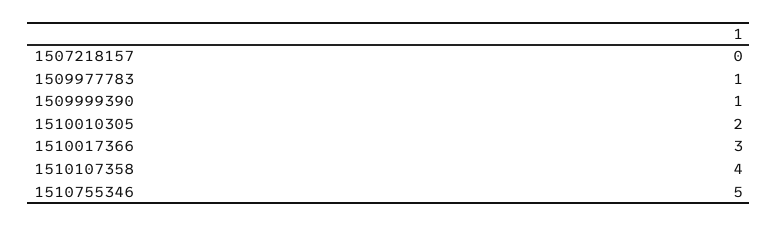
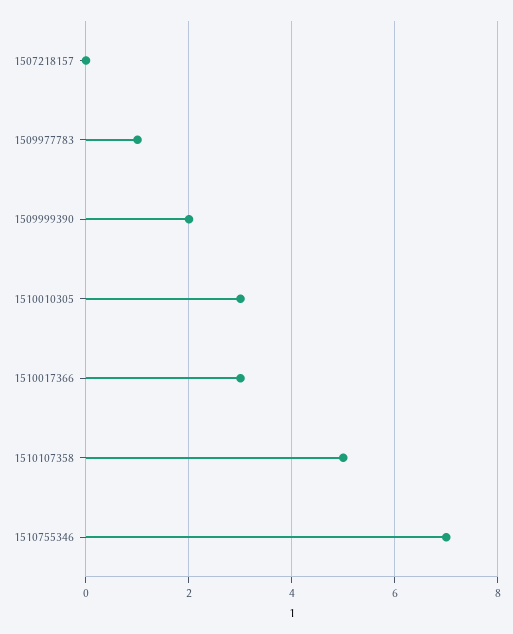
1509999390: 1 -> 2
1510010305: 2 -> 3
1510107358: 4 -> 5
1510755346: 5 -> 7

